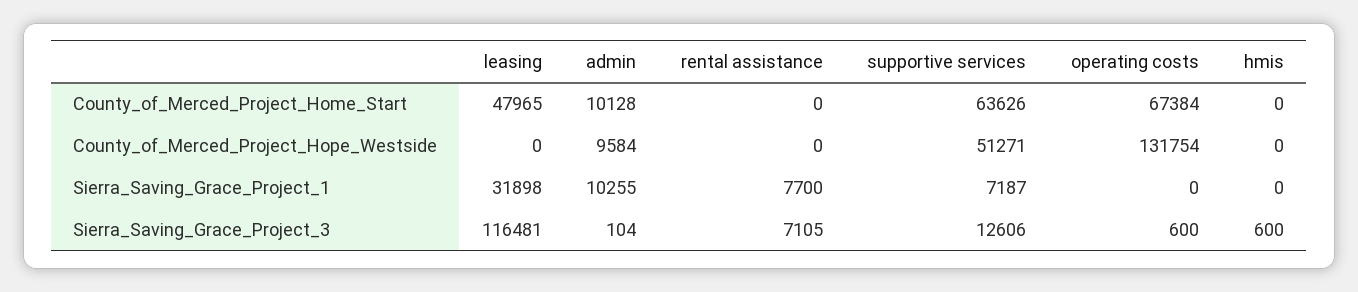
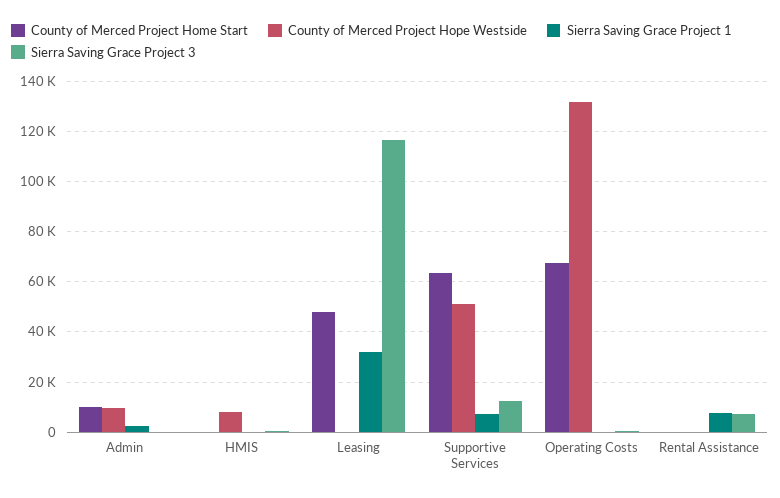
County_of_Merced_Project_Hope_Westside, hmis: 0 -> 7500
Sierra_Saving_Grace_Project_1, admin: 10255 -> 2500

